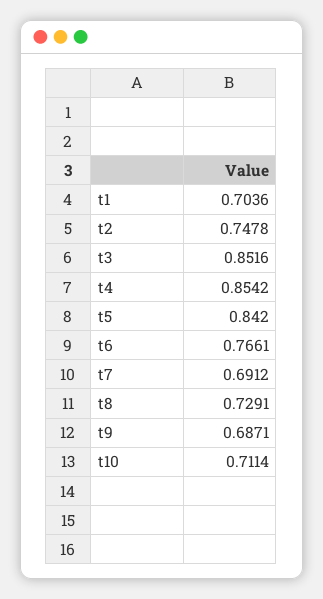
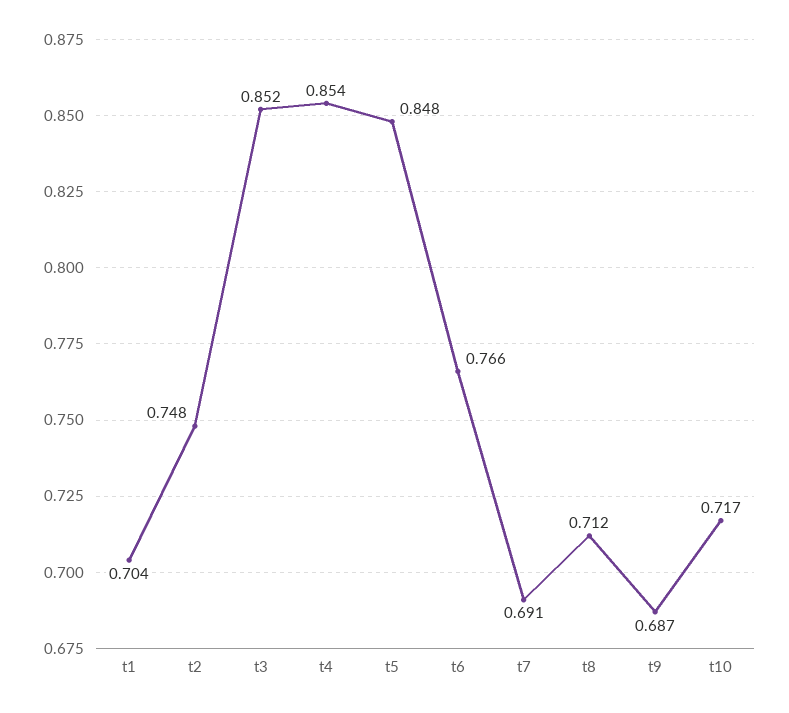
t5: 0.842 -> 0.848
t8: 0.7291 -> 0.712
t10: 0.7114 -> 0.717

